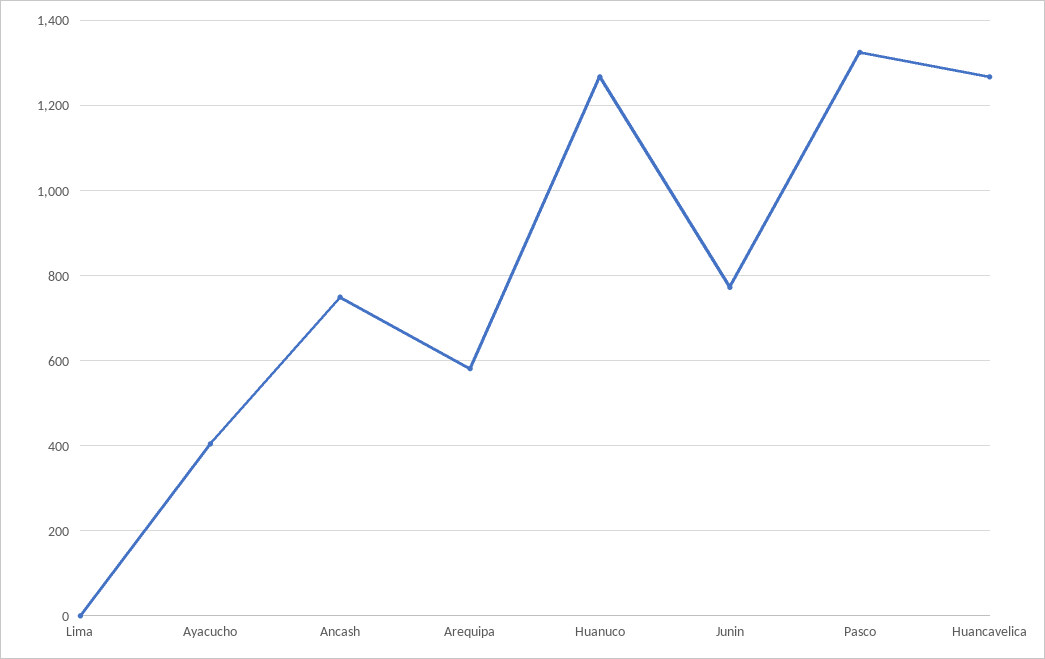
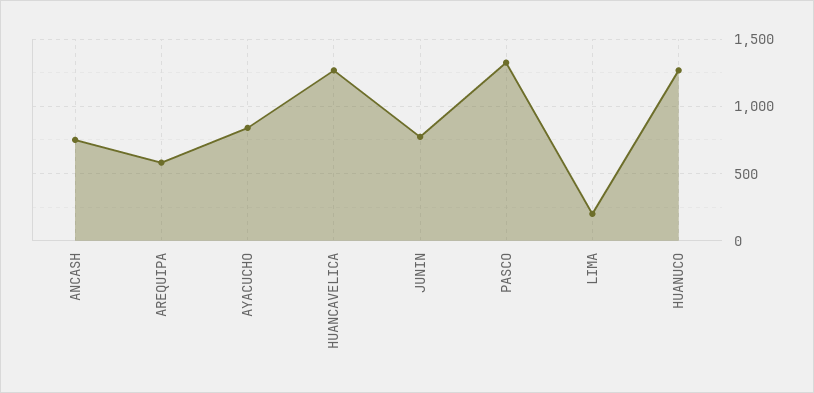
Lima: 0 -> 200
Ayacucho: 400 -> 850

